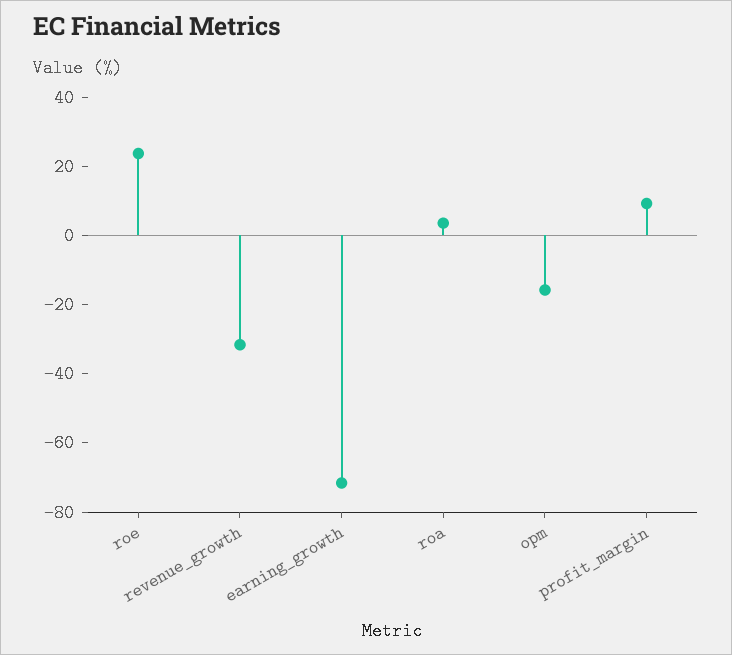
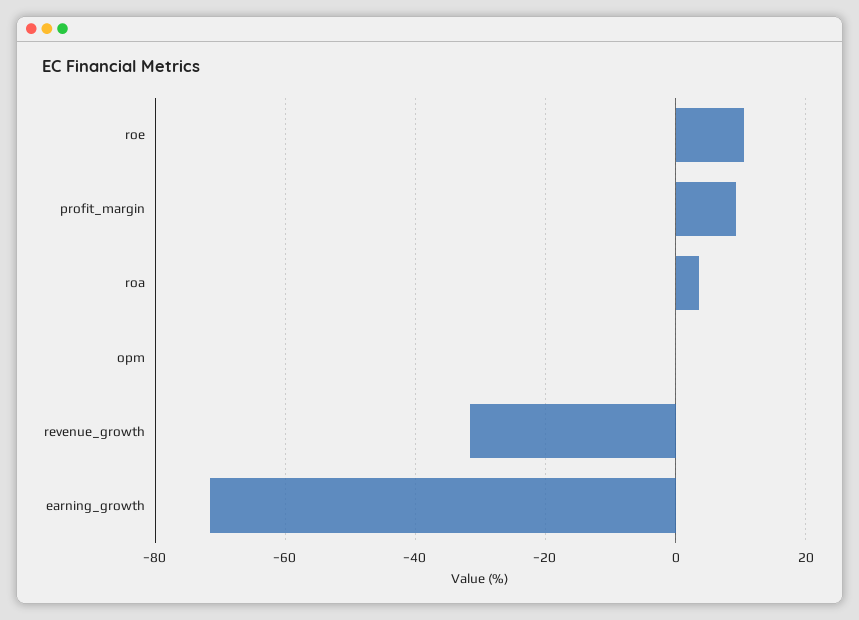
roe: 25 -> 10
opm: -15 -> 0

